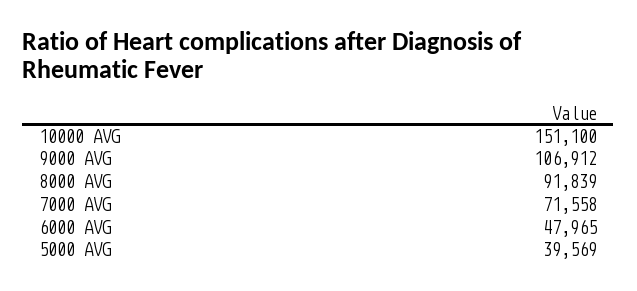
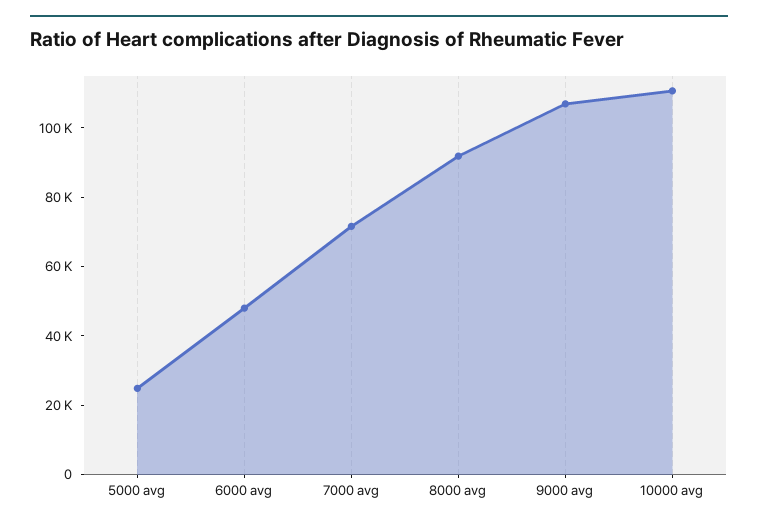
10000 AVG: 151100 -> 110000
5000 AVG: 39569 -> 25000

